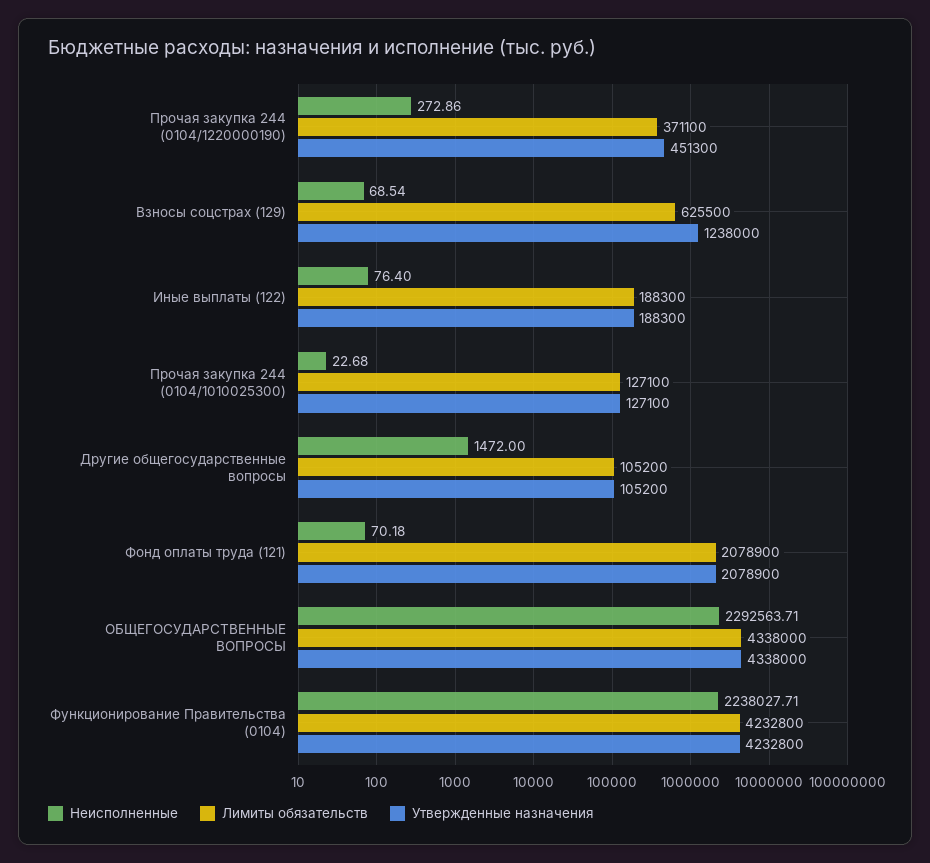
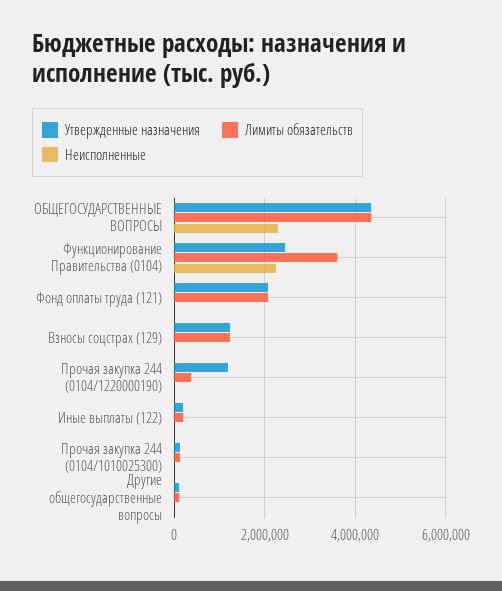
Утвержденные назначения, Прочая закупка 244 (0104/1220000190): 451300 -> 1200000
Лимиты обязательств, Взносы соцстрах (129): 625500 -> 1200000
Лимиты обязательств, Функционирование Правительства (0104): 4232800 -> 3600000
Утвержденные назначения, Функционирование Правительства (0104): 4232800 -> 2400000

